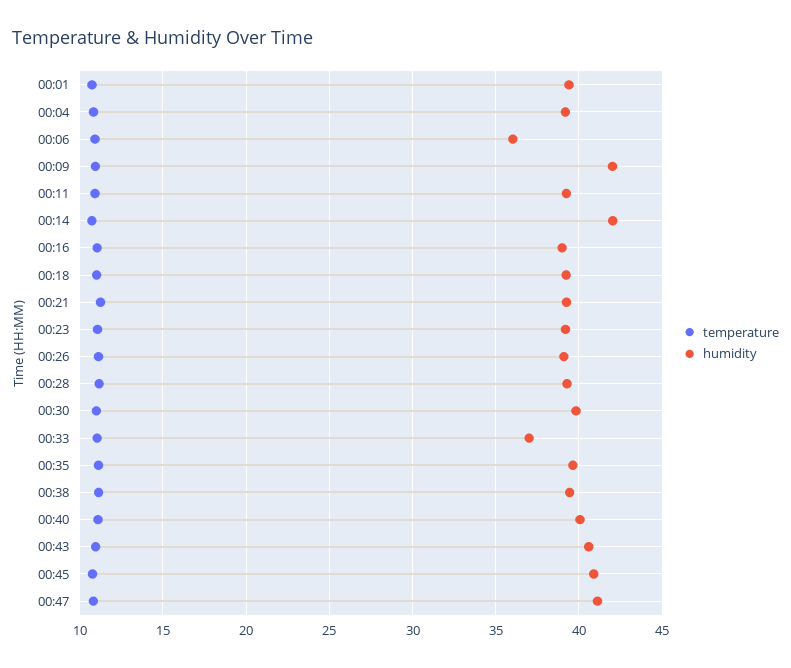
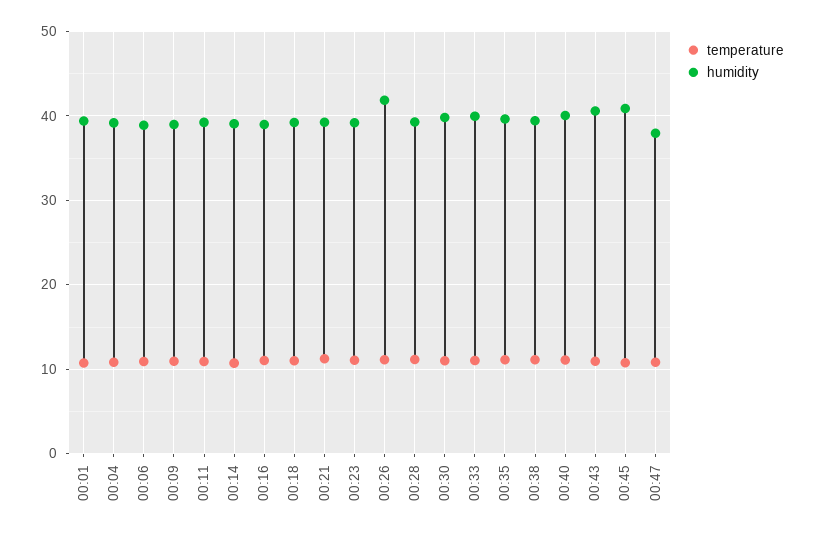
humidity, 00:06: 36 -> 39
humidity, 00:09: 42 -> 39
humidity, 00:14: 42 -> 39
humidity, 00:26: 39 -> 42
humidity, 00:33: 37 -> 40
humidity, 00:47: 41 -> 38

